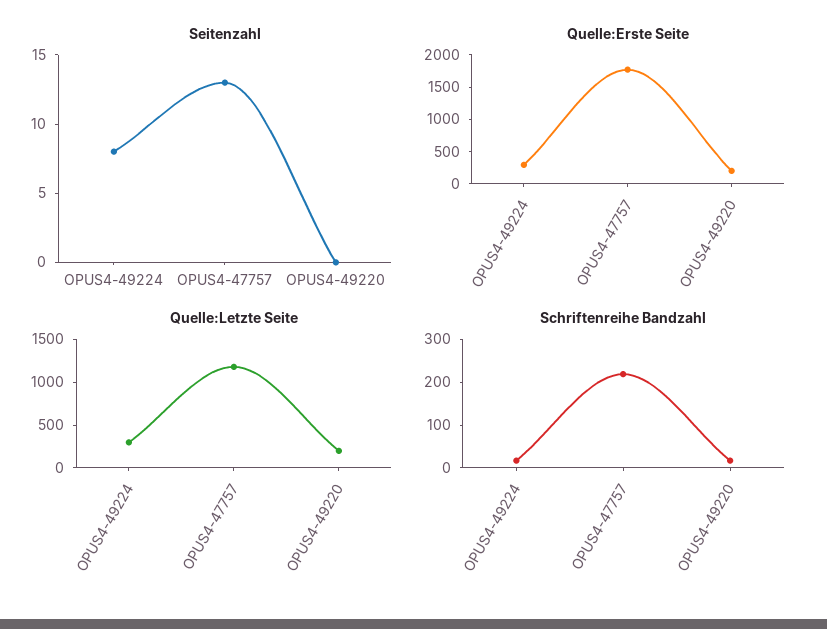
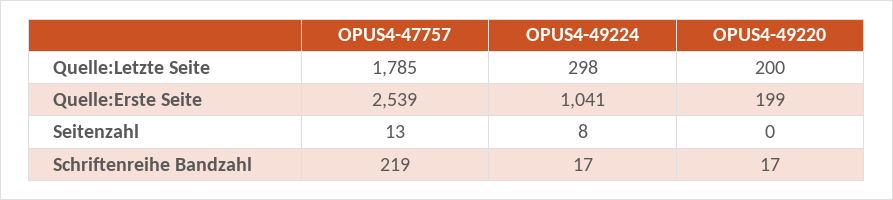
Quelle:Erste Seite, OPUS4-49224: 250 -> 1041
Quelle:Erste Seite, OPUS4-47757: 1750 -> 2539
Quelle:Letzte Seite, OPUS4-47757: 1200 -> 1785

